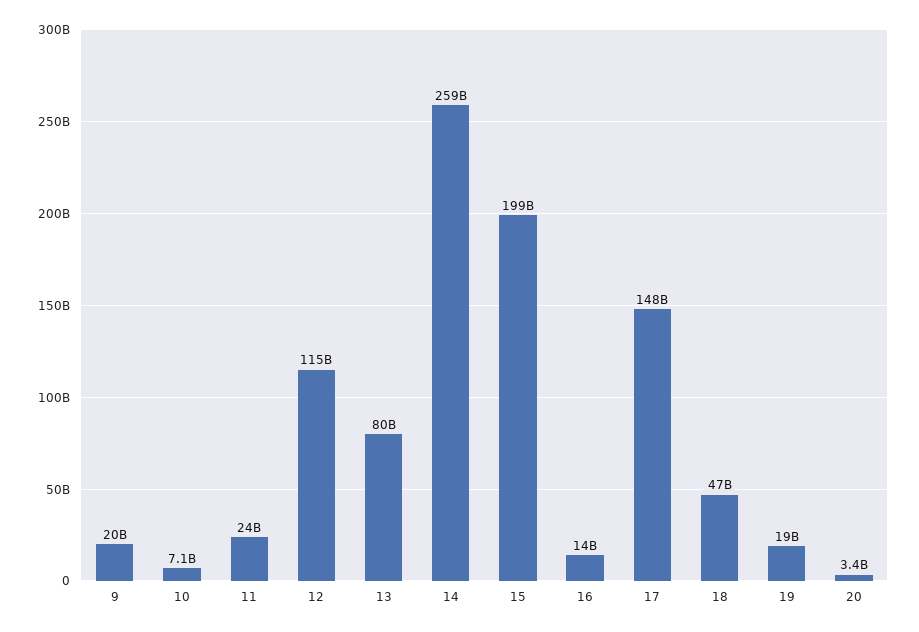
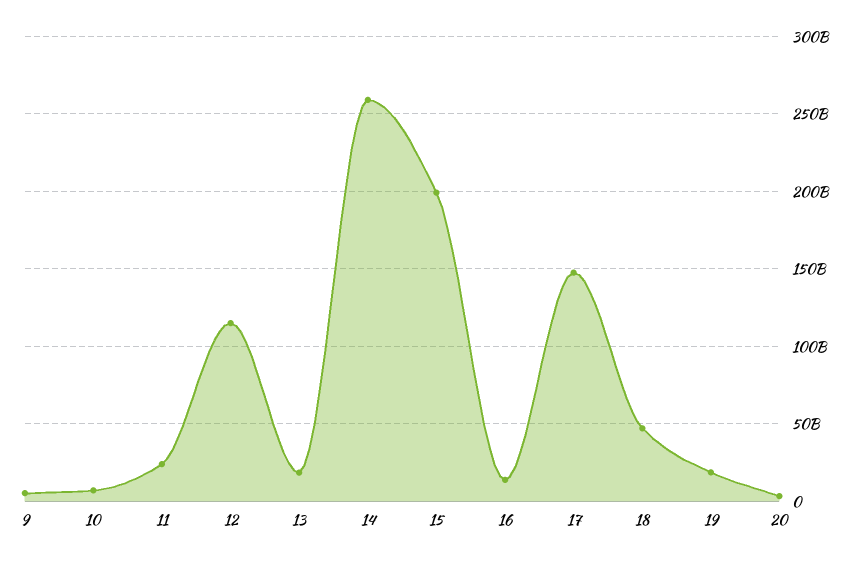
9: 20000000000 -> 5000000000
13: 80000000000 -> 20000000000

